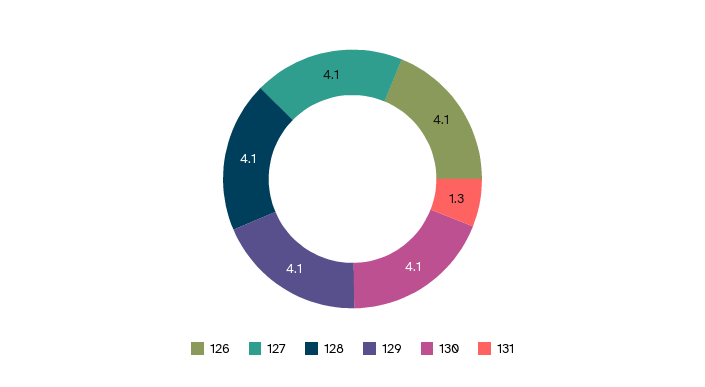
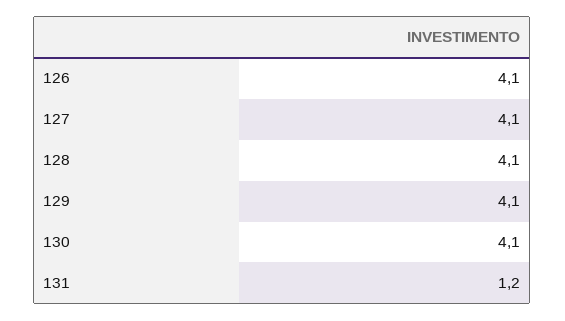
131: 1.3 -> 1.2

